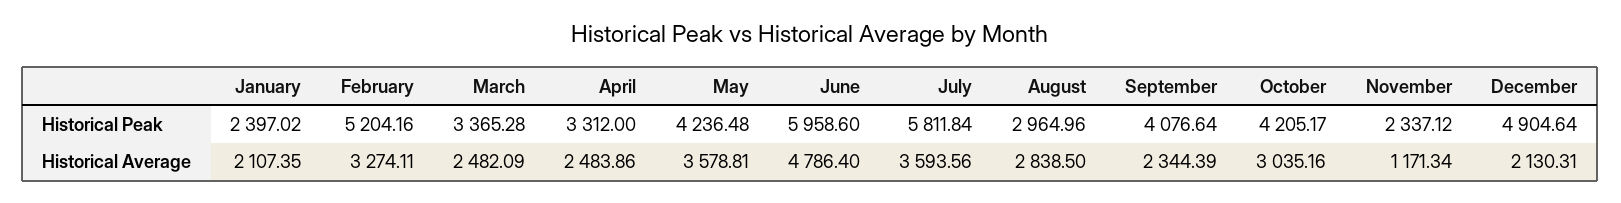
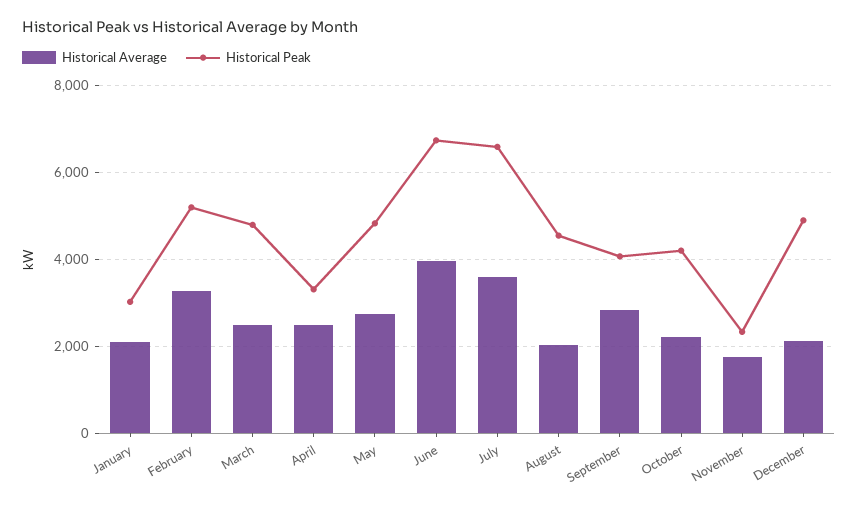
Historical Peak, January: 2397.02 -> 3000
Historical Peak, March: 3365.28 -> 4800
Historical Peak, May: 4236.48 -> 4800
Historical Peak, June: 5958.6 -> 6800
Historical Peak, July: 5811.84 -> 6600
Historical Peak, August: 2964.96 -> 4600
Historical Average, May: 3578.81 -> 2800
Historical Average, June: 4786.4 -> 4000
Historical Average, August: 2838.5 -> 2000
Historical Average, September: 2344.39 -> 2800
Historical Average, October: 3035.16 -> 2200
Historical Average, November: 1171.34 -> 1800

